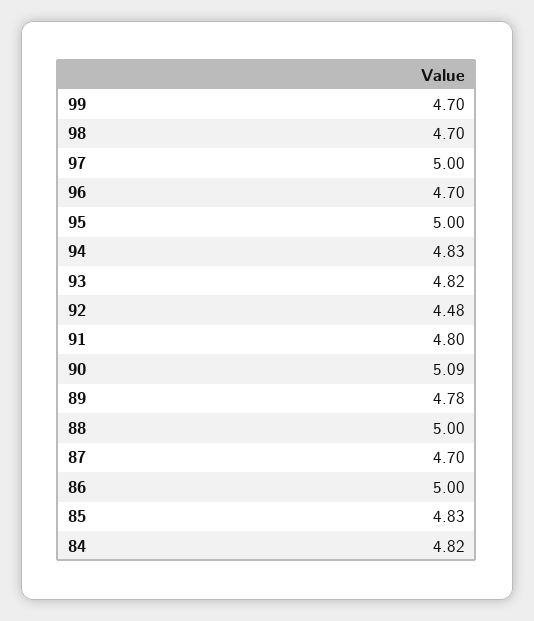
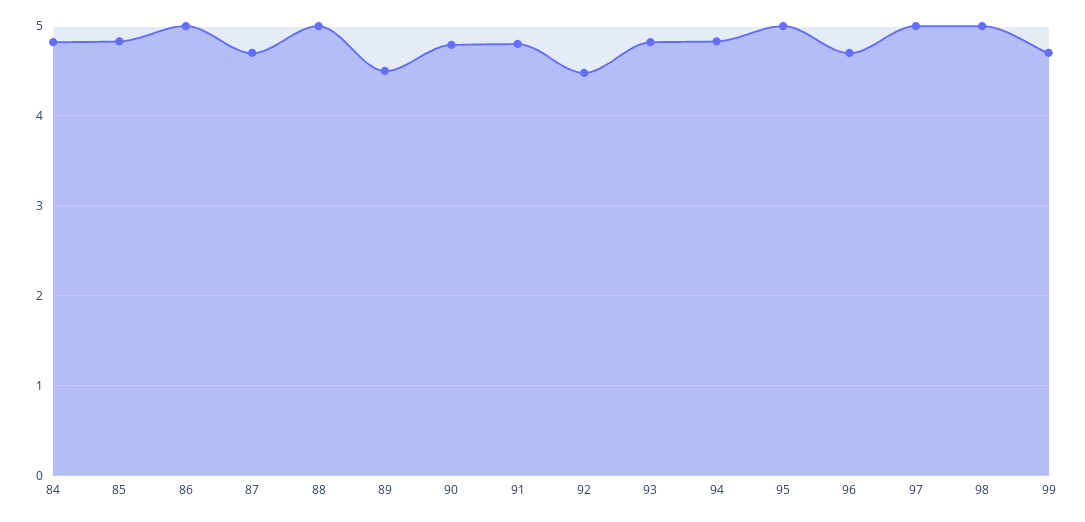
98: 4.7 -> 5
90: 5.09 -> 4.8
89: 4.78 -> 4.5

